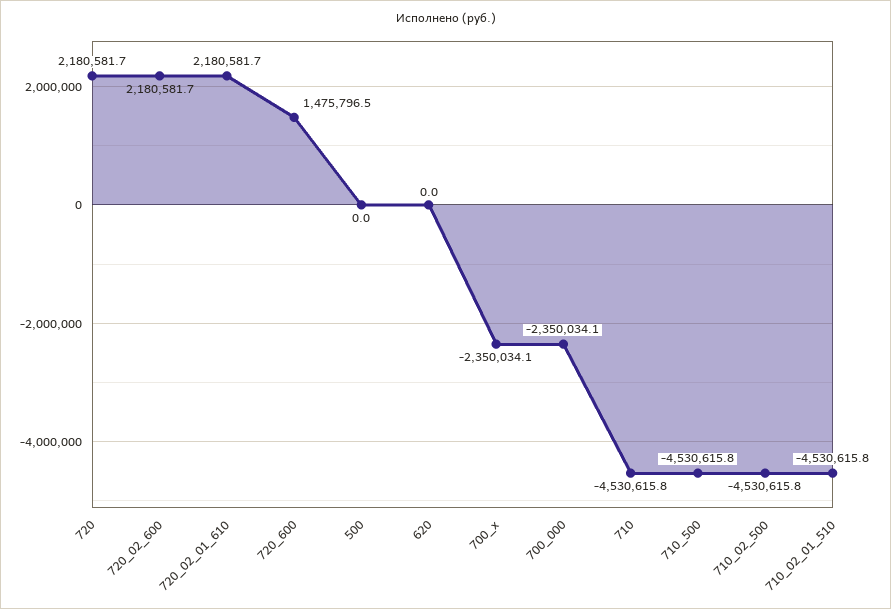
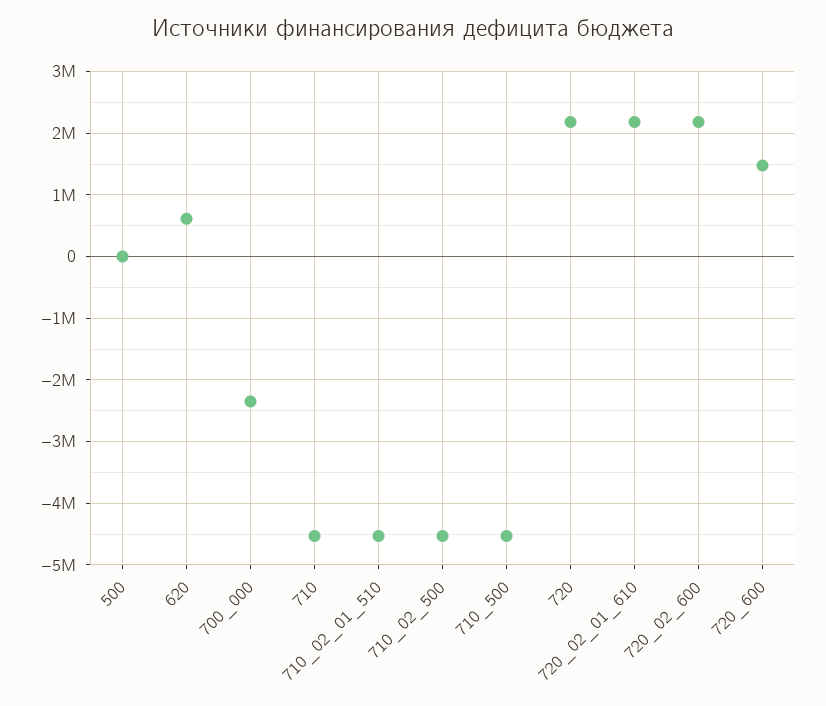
620: 0 -> 600000
700_x: -2350034.1 -> none

